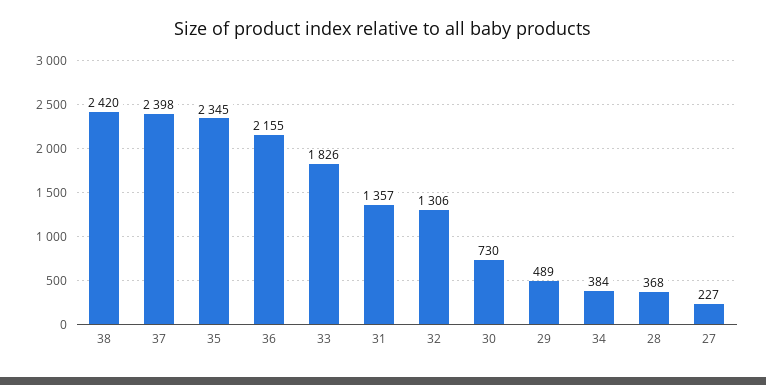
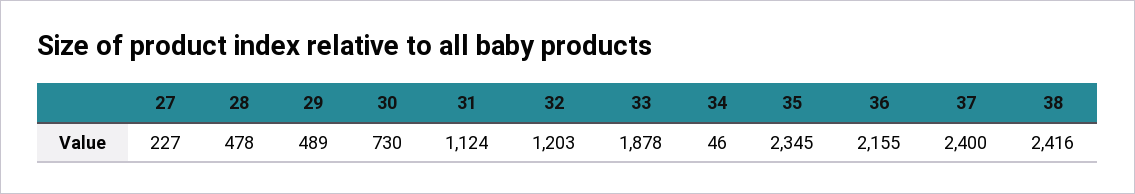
38: 2420 -> 2416
37: 2398 -> 2400
33: 1826 -> 1878
31: 1357 -> 1124
32: 1306 -> 1203
34: 384 -> 46
28: 368 -> 478

